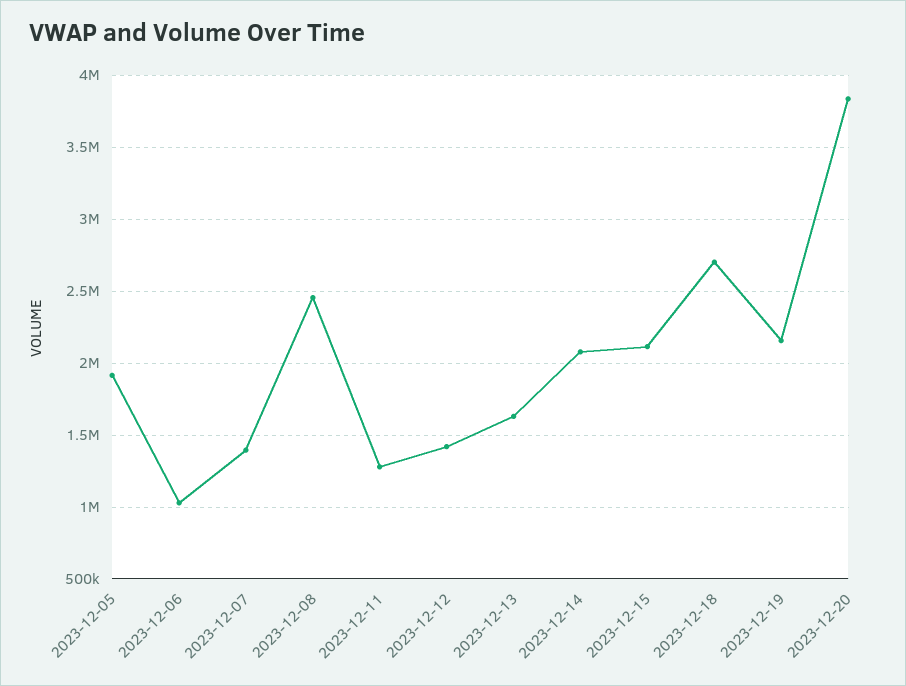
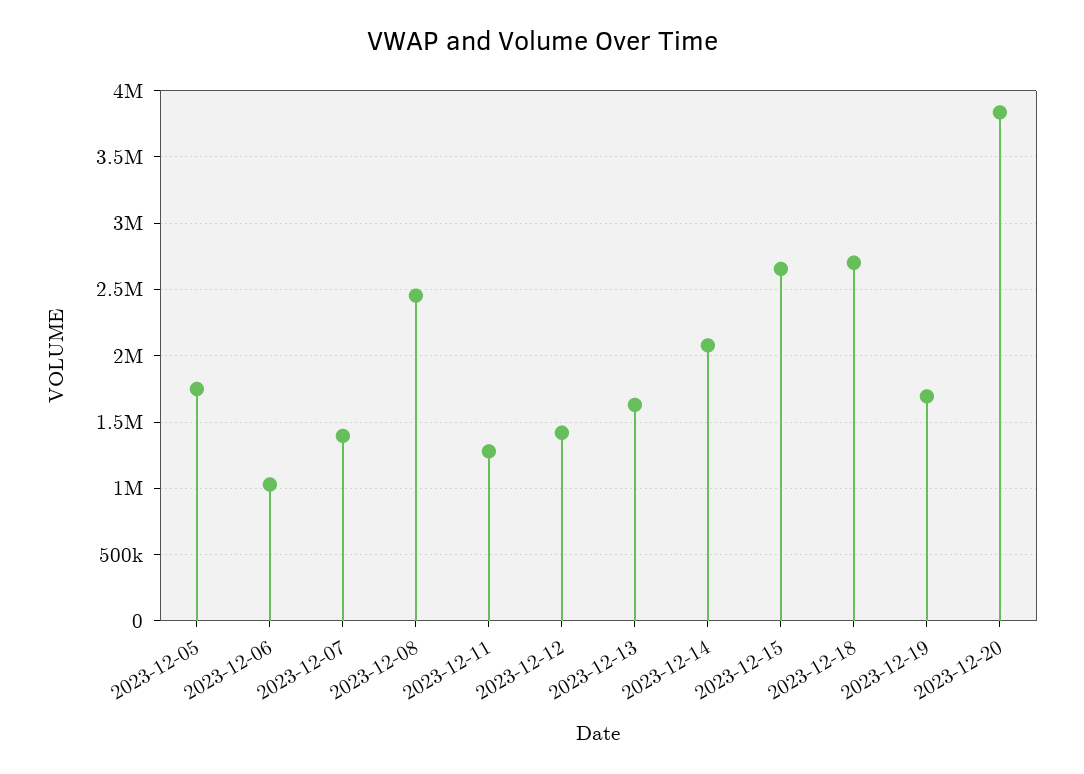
2023-12-05: 1900000 -> 1750000
2023-12-15: 2100000 -> 2650000
2023-12-19: 2150000 -> 1700000

